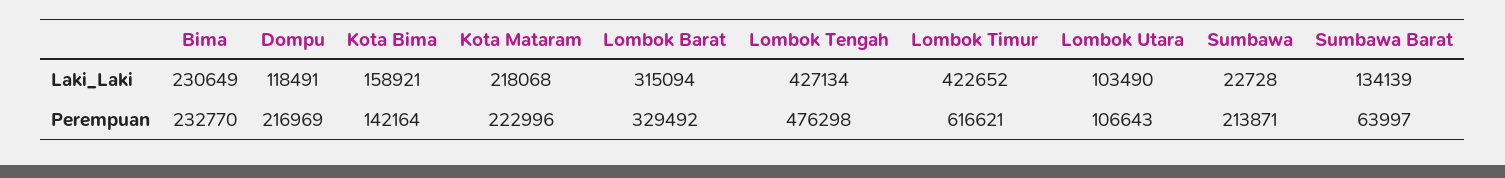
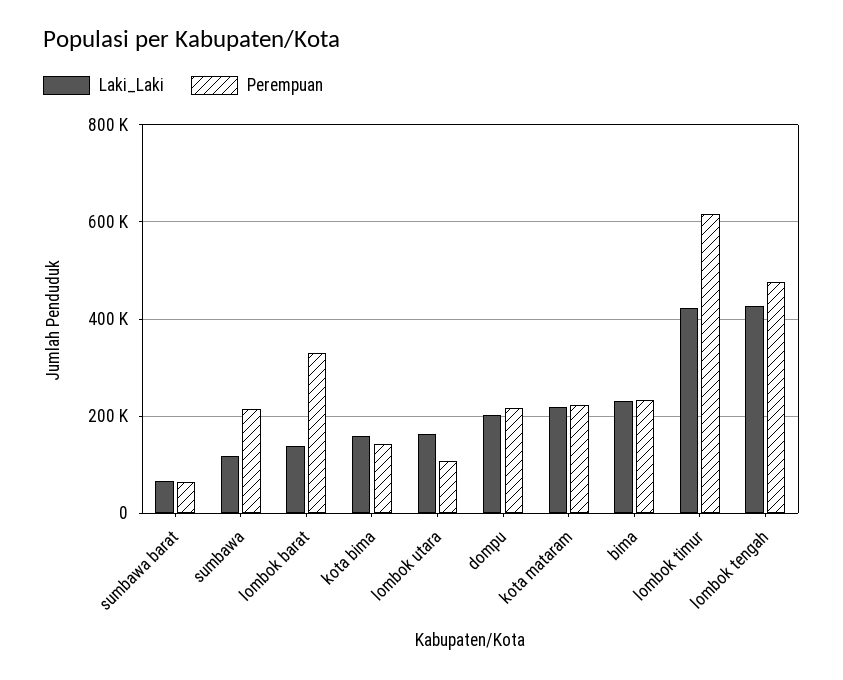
Laki_Laki, Dompu: 118491 -> 200000
Laki_Laki, Lombok Barat: 315094 -> 140000
Laki_Laki, Lombok Utara: 103490 -> 160000
Laki_Laki, Sumbawa: 22728 -> 120000
Laki_Laki, Sumbawa Barat: 134139 -> 60000

